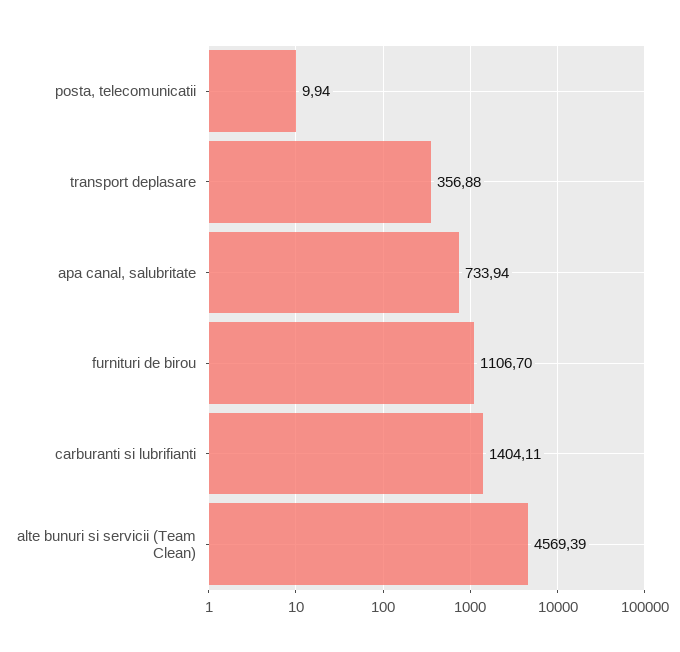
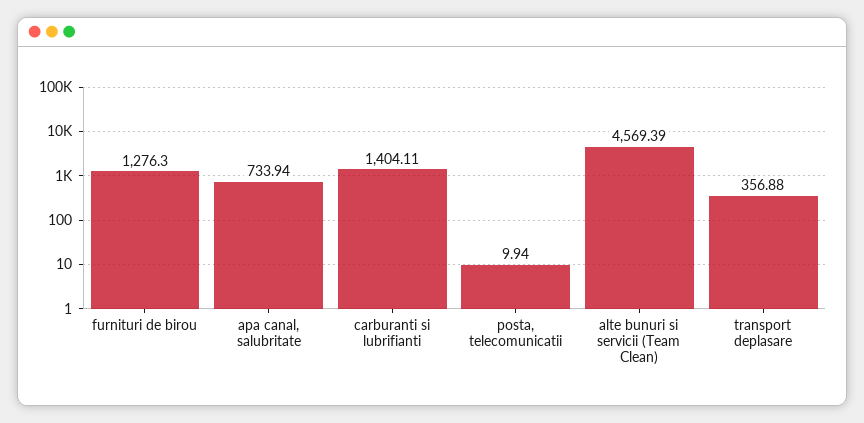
furnituri de birou: 1106.7 -> 1276.3

